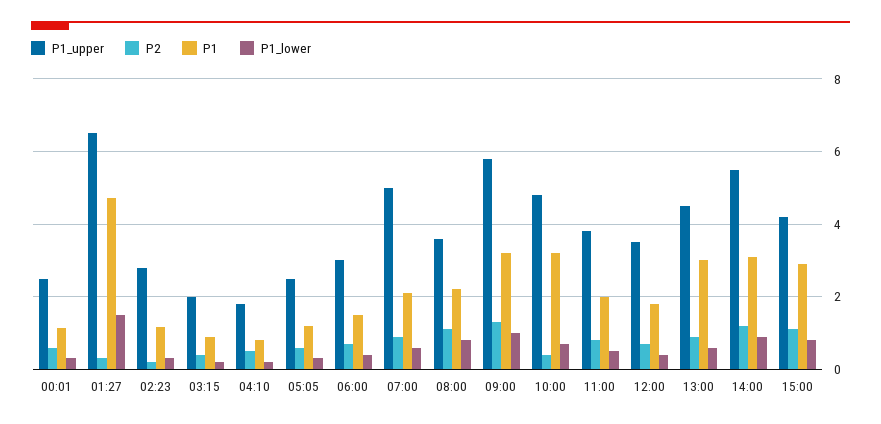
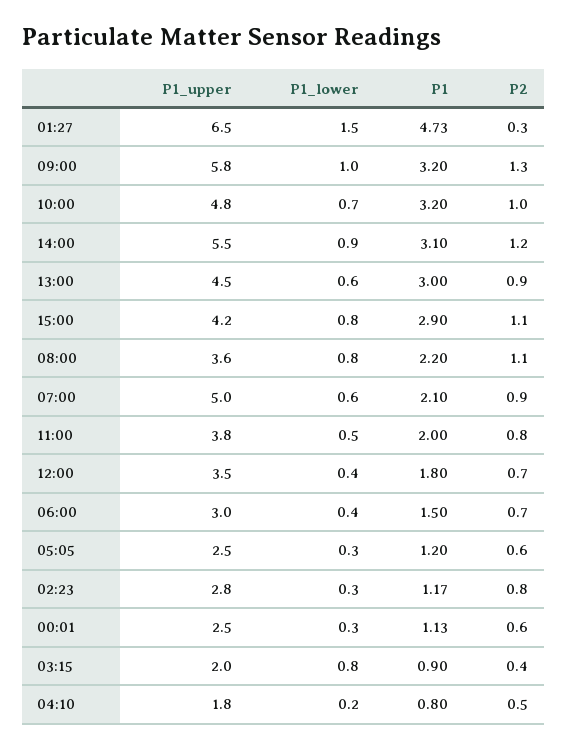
P2, 02:23: 0.2 -> 0.8
P1_lower, 03:15: 0.2 -> 0.8
P2, 10:00: 0.4 -> 1

